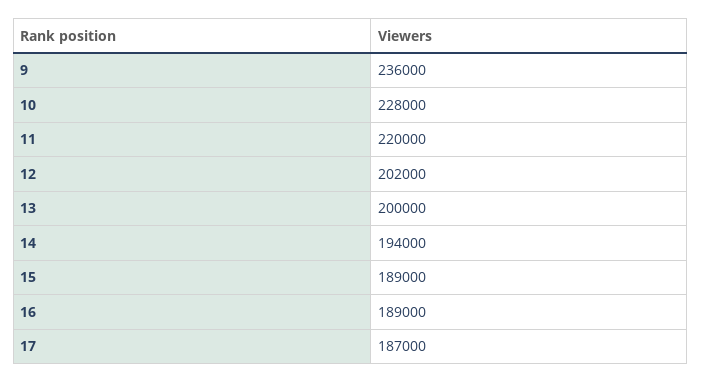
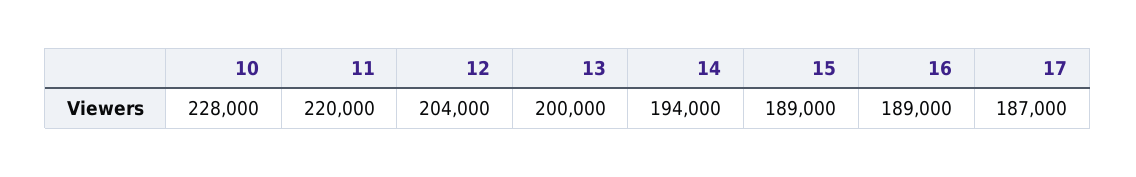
9: 236000 -> none
12: 202000 -> 204000

